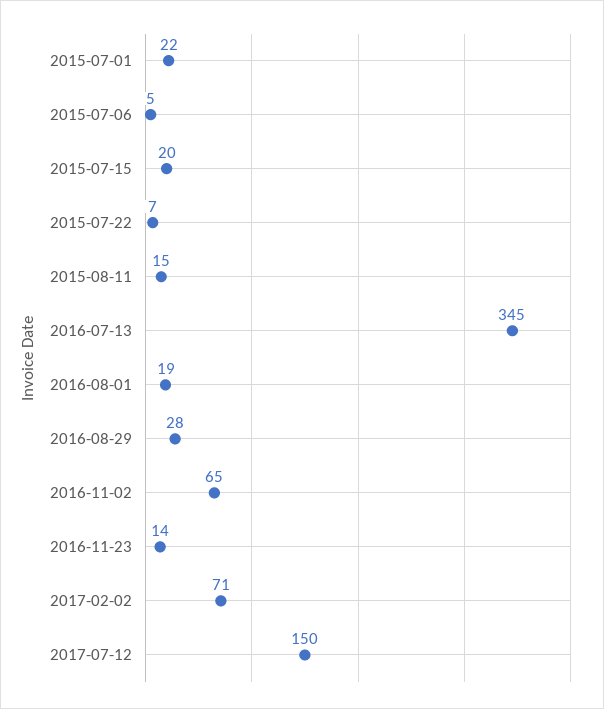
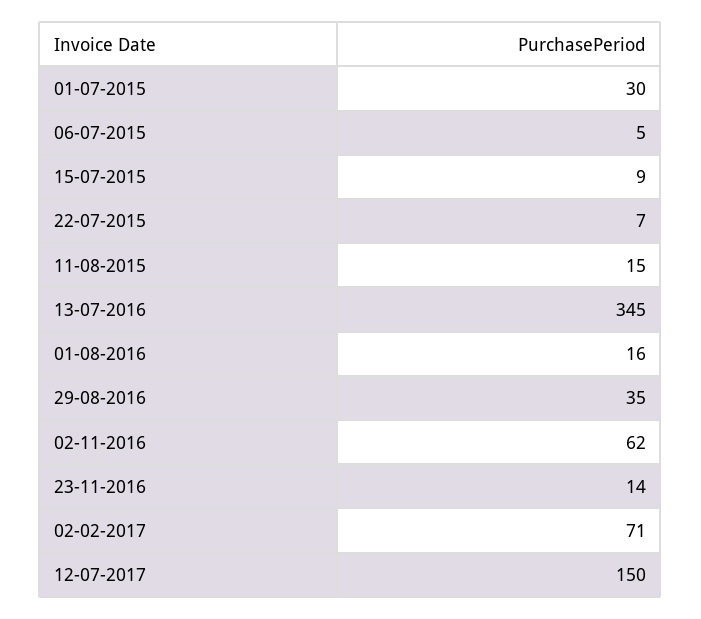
2015-07-01: 22 -> 30
2015-07-15: 20 -> 9
2016-08-01: 19 -> 16
2016-08-29: 28 -> 35
2016-11-02: 65 -> 62

